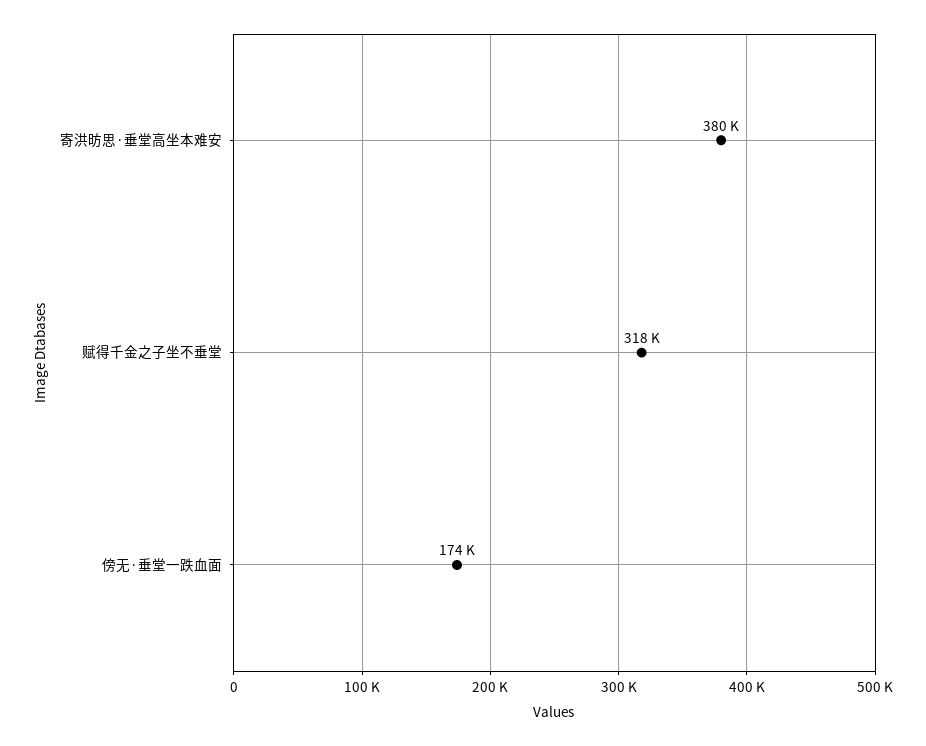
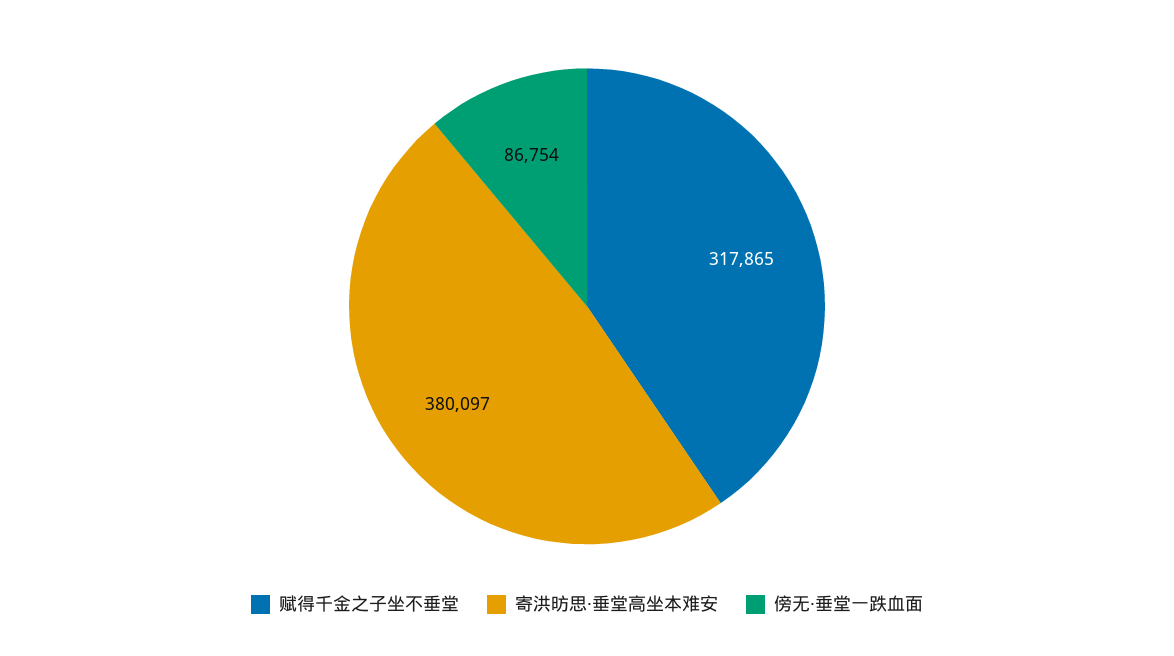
傍无·垂堂一跌血面: 174000 -> 86754

